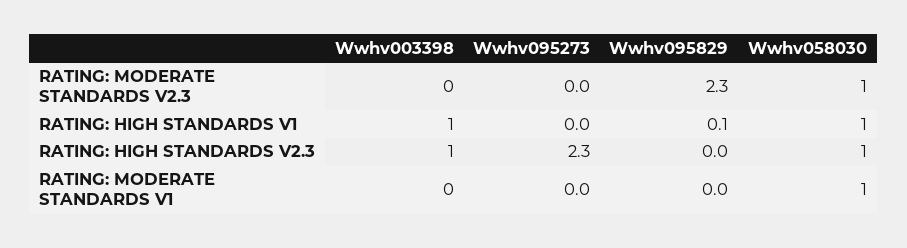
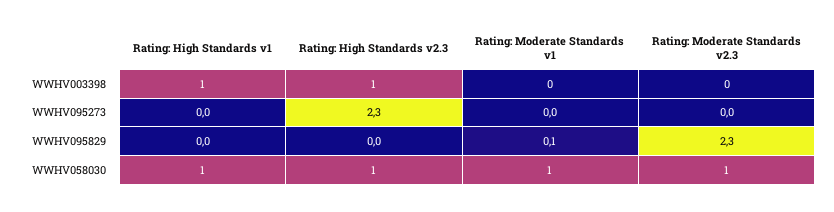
Wwhv095829, RATING: HIGH STANDARDS V1: 0.1 -> 0
Wwhv095829, RATING: MODERATE STANDARDS V1: 0 -> 0.1

